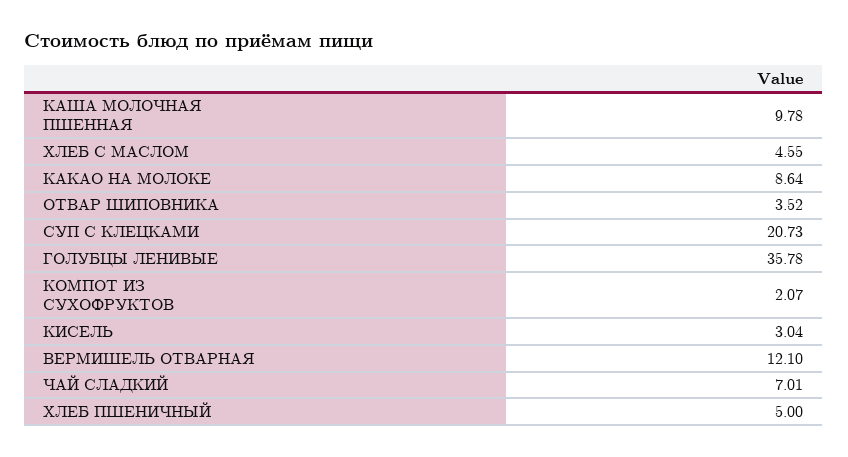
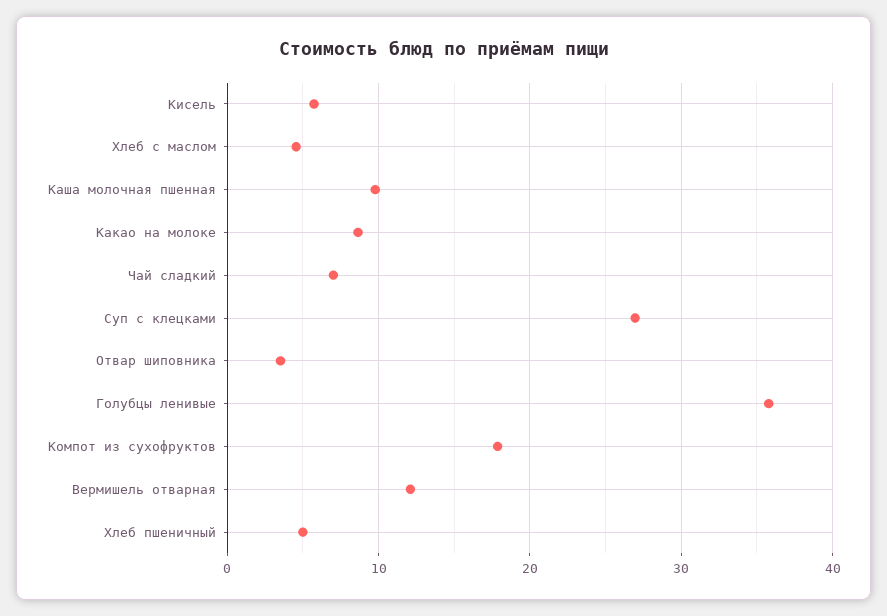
СУП С КЛЕЦКАМИ: 20.73 -> 27
КОМПОТ ИЗ СУХОФРУКТОВ: 2.07 -> 18
КИСЕЛЬ: 3.04 -> 6

